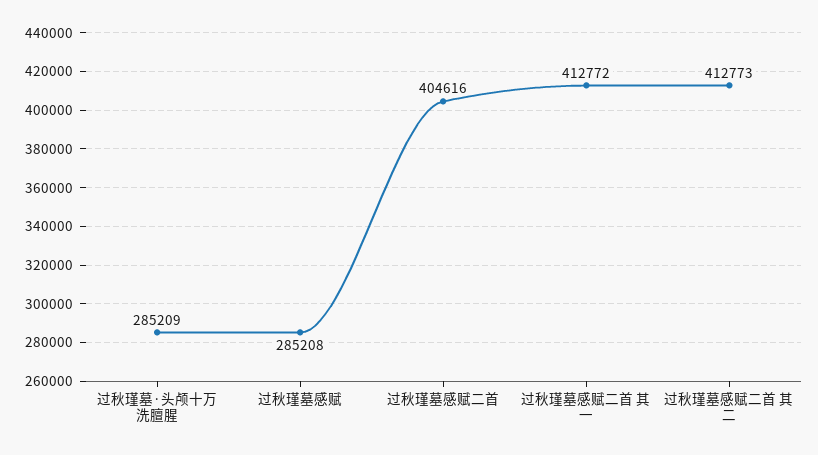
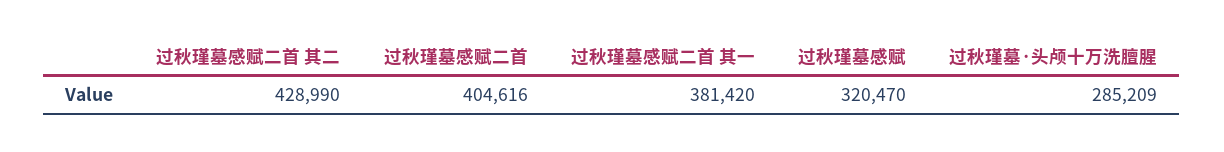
过秋瑾墓感赋: 285208 -> 320470
过秋瑾墓感赋二首 其一: 412772 -> 381420
过秋瑾墓感赋二首 其二: 412773 -> 428990

